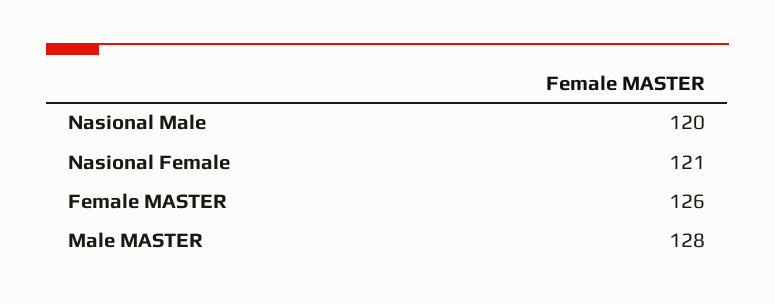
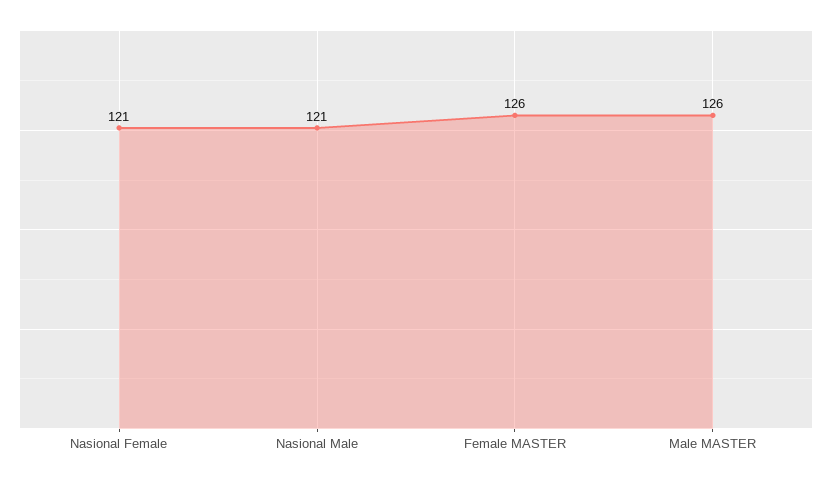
Nasional Male: 120 -> 121
Male MASTER: 128 -> 126

